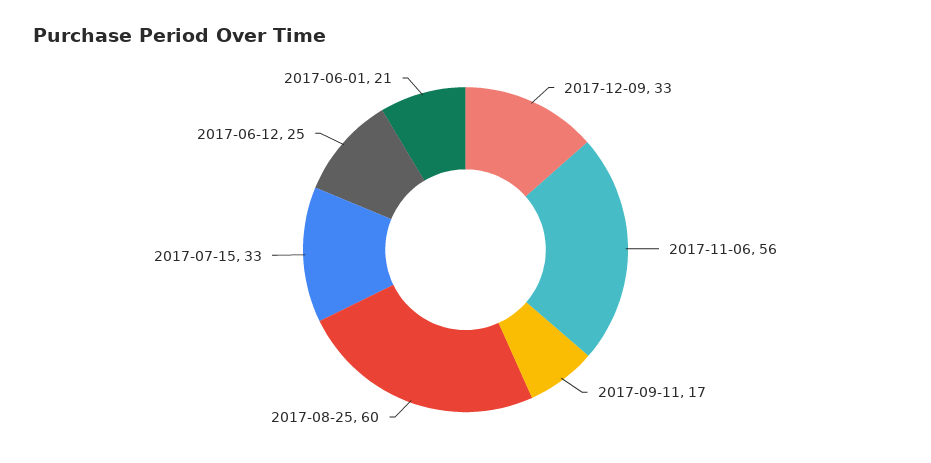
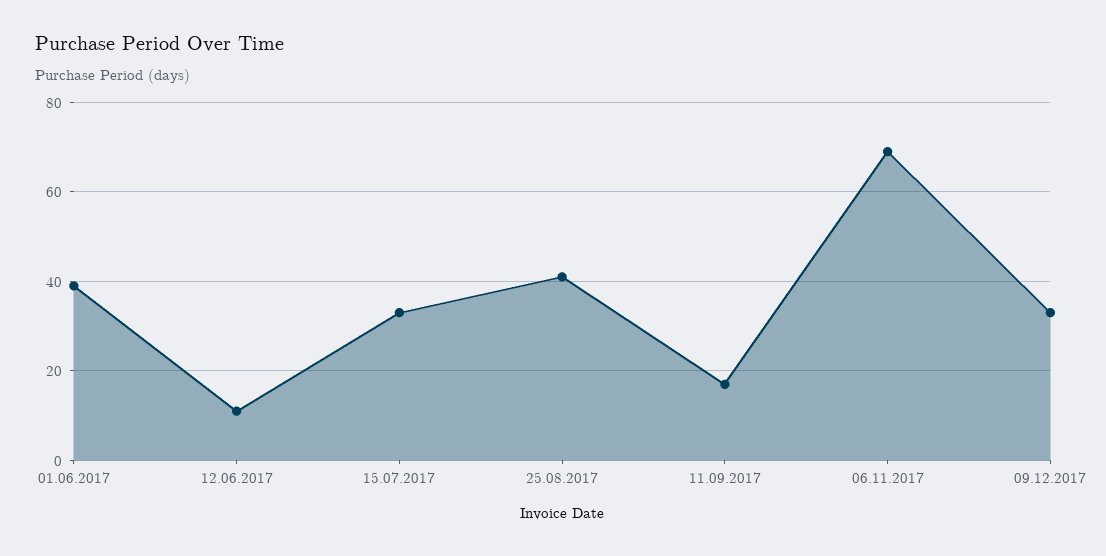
2017-11-06: 56 -> 70
2017-08-25: 60 -> 40
2017-06-12: 25 -> 10
2017-06-01: 21 -> 40

